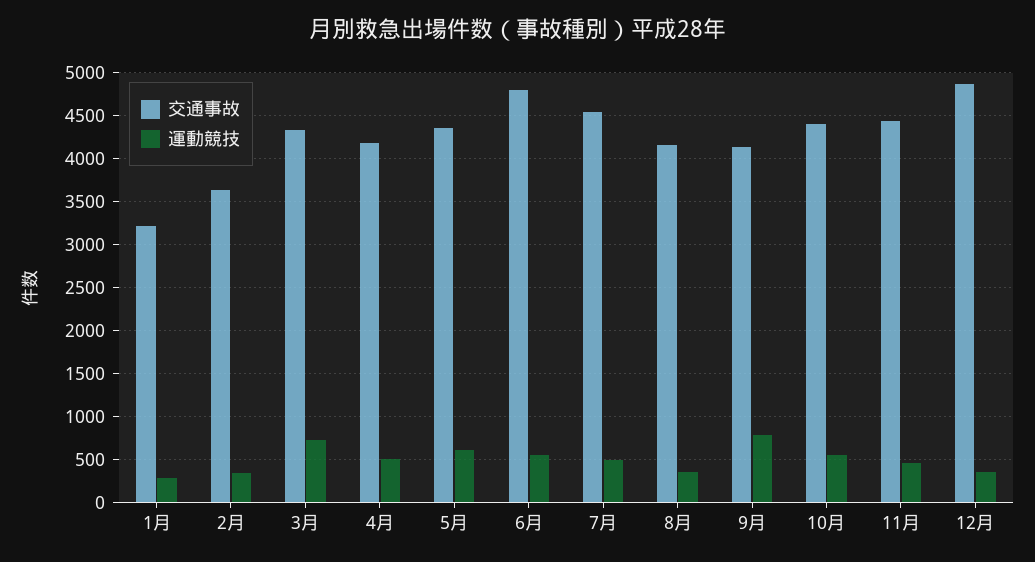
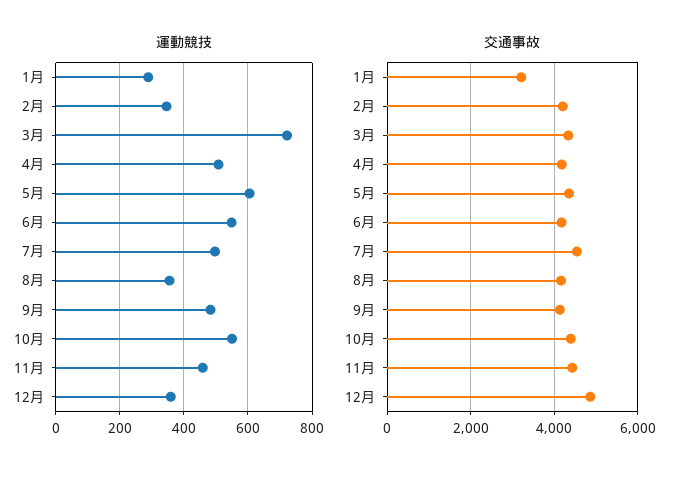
交通事故, 2月: 3600 -> 4200
交通事故, 6月: 4800 -> 4200
運動競技, 9月: 800 -> 480

